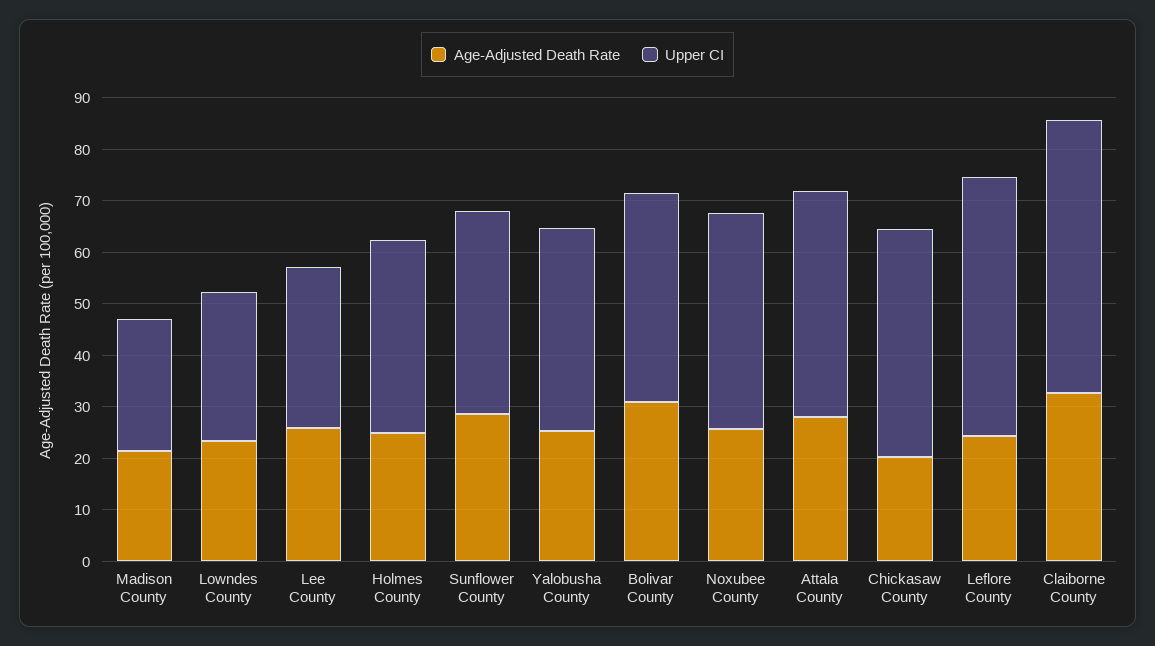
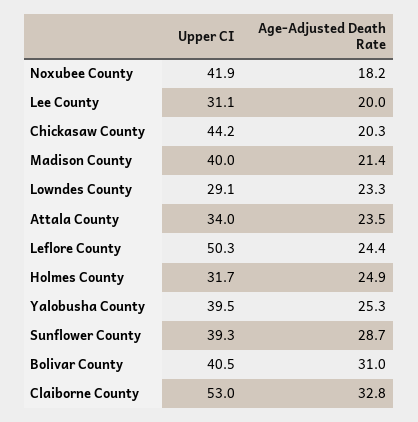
Upper CI, Madison County: 26 -> 40
Age-Adjusted Death Rate, Lee County: 26 -> 20
Upper CI, Holmes County: 38 -> 31.7
Age-Adjusted Death Rate, Noxubee County: 26 -> 18.2
Age-Adjusted Death Rate, Attala County: 28 -> 23.5
Upper CI, Attala County: 44 -> 34

